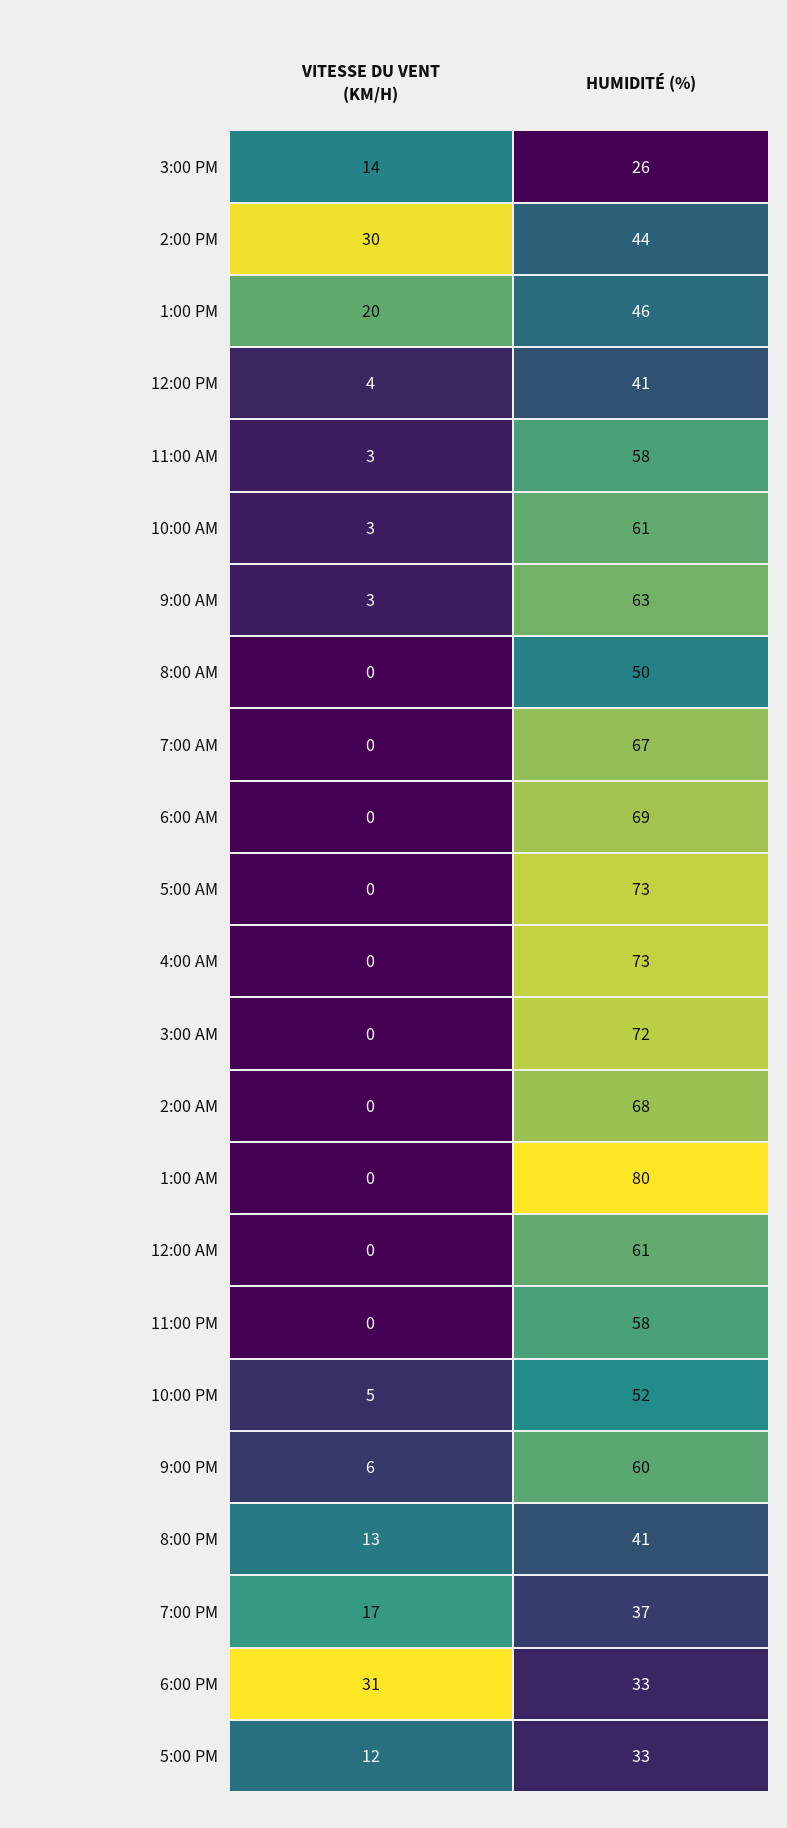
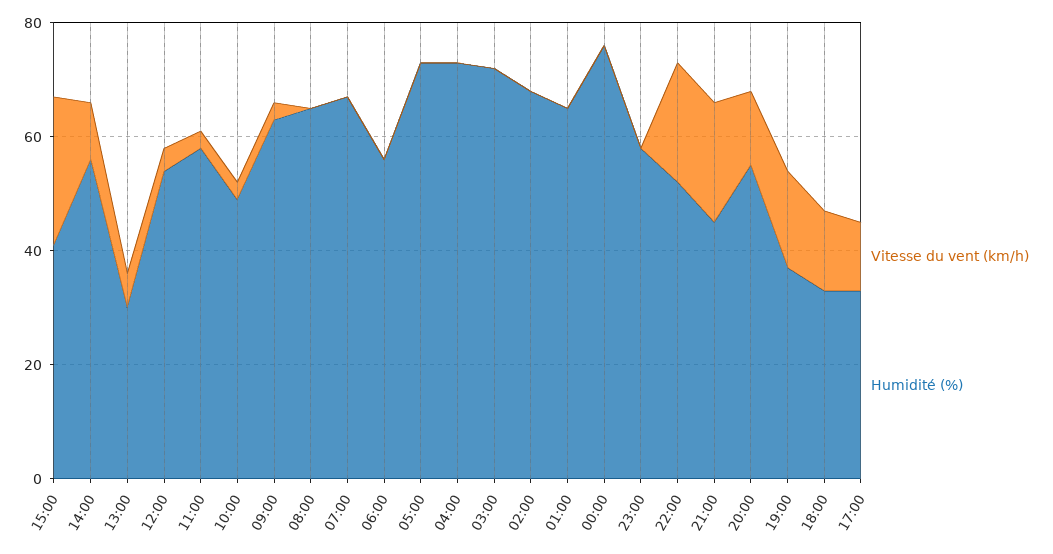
VITESSE DU VENT (KM/H), 3:00 PM: 14 -> 25
HUMIDITÉ (%), 3:00 PM: 26 -> 40
VITESSE DU VENT (KM/H), 2:00 PM: 30 -> 10
HUMIDITÉ (%), 2:00 PM: 44 -> 55
VITESSE DU VENT (KM/H), 1:00 PM: 20 -> 5
HUMIDITÉ (%), 1:00 PM: 46 -> 30
HUMIDITÉ (%), 12:00 PM: 41 -> 55
HUMIDITÉ (%), 10:00 AM: 61 -> 50
HUMIDITÉ (%), 8:00 AM: 50 -> 65
HUMIDITÉ (%), 6:00 AM: 69 -> 55
HUMIDITÉ (%), 1:00 AM: 80 -> 65
HUMIDITÉ (%), 12:00 AM: 61 -> 75
VITESSE DU VENT (KM/H), 10:00 PM: 5 -> 20
VITESSE DU VENT (KM/H), 9:00 PM: 6 -> 20
HUMIDITÉ (%), 9:00 PM: 60 -> 45
HUMIDITÉ (%), 8:00 PM: 41 -> 55
VITESSE DU VENT (KM/H), 6:00 PM: 31 -> 15

